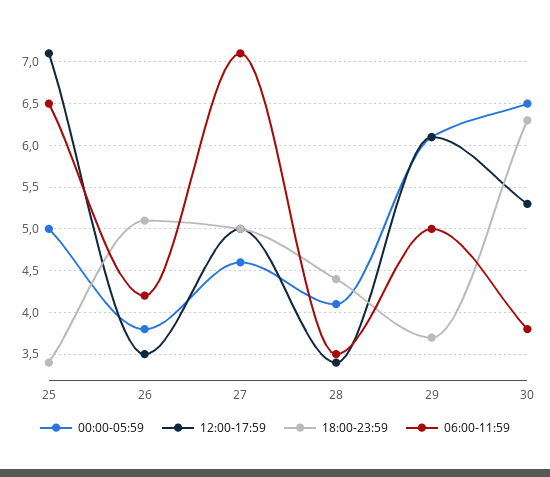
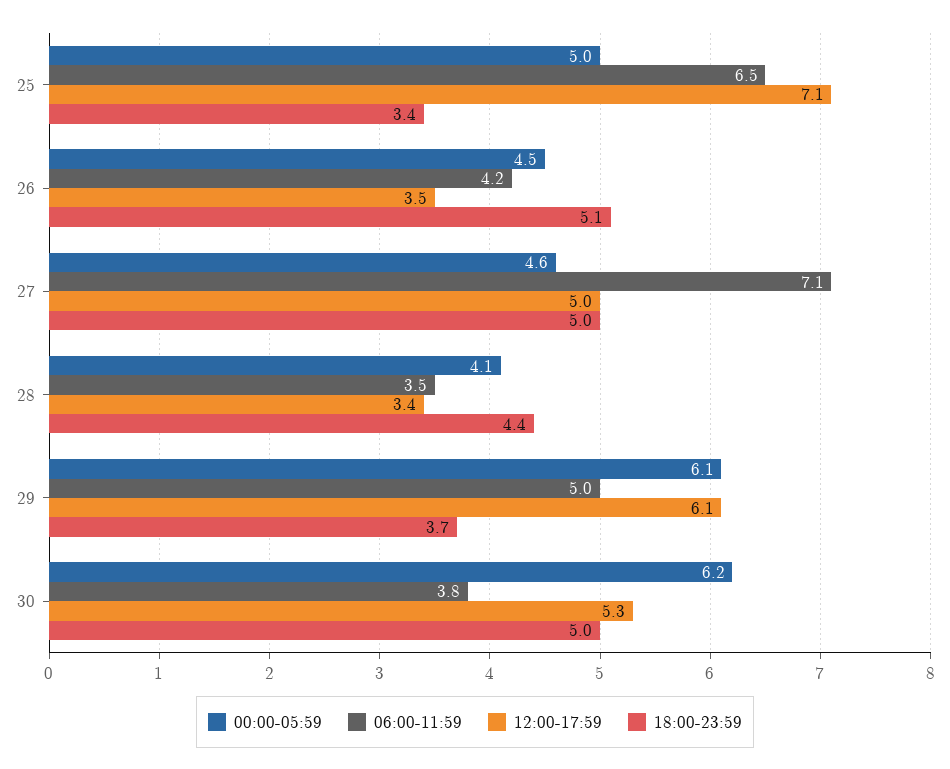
00:00-05:59, 26: 3.8 -> 4.5
00:00-05:59, 30: 6.5 -> 6.2
18:00-23:59, 30: 6.3 -> 5

